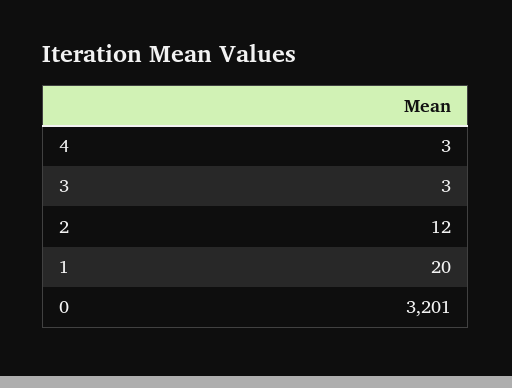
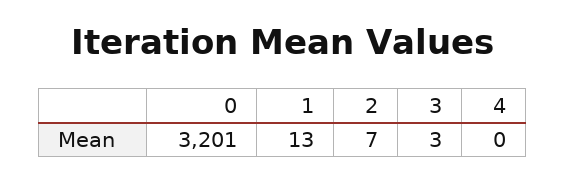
4: 3 -> 0
2: 12 -> 7
1: 20 -> 13

